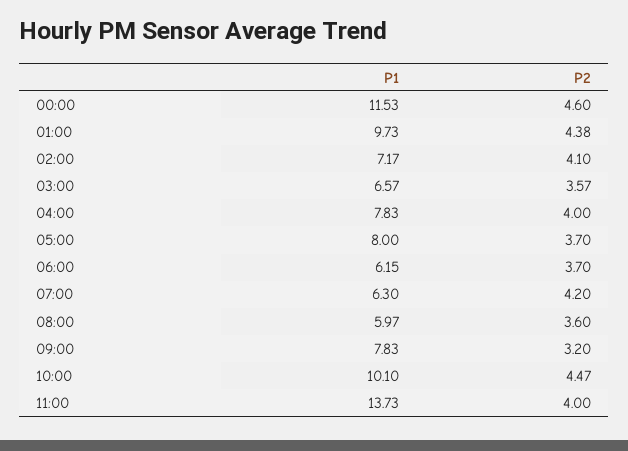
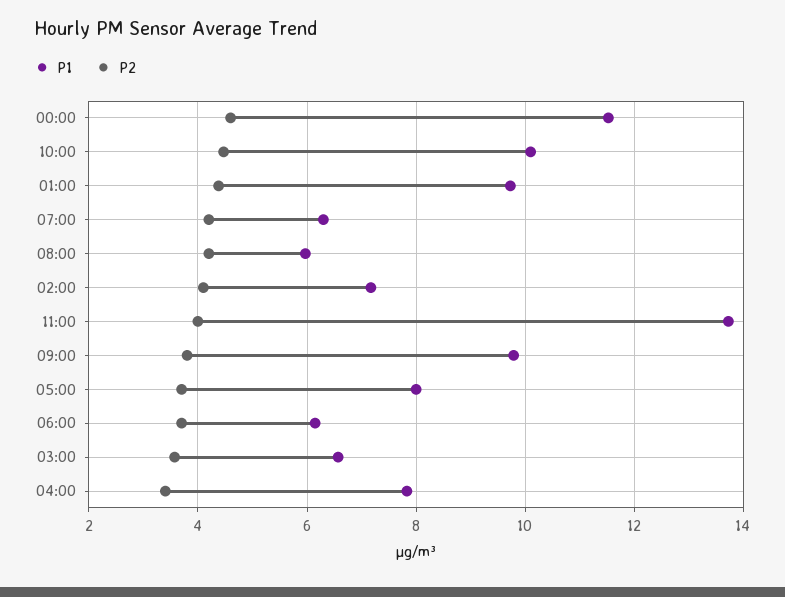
P2, 04:00: 4 -> 3.4
P2, 08:00: 3.6 -> 4.2
P1, 09:00: 7.83 -> 9.8
P2, 09:00: 3.2 -> 3.8

